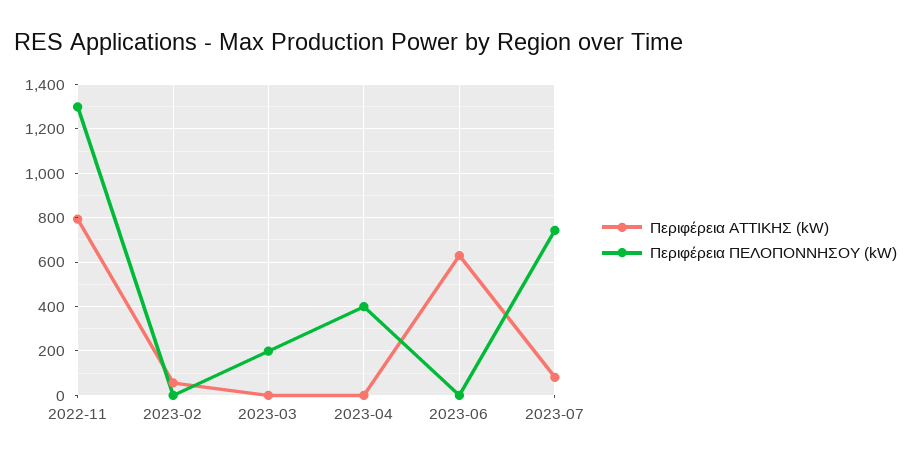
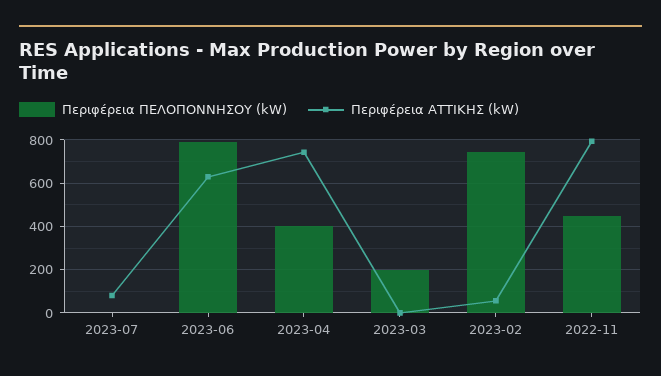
Περιφέρεια ΠΕΛΟΠΟΝΝΗΣΟΥ (kW), 2022-11: 1300 -> 450
Περιφέρεια ΠΕΛΟΠΟΝΝΗΣΟΥ (kW), 2023-02: 0 -> 750
Περιφέρεια ΑΤΤΙΚΗΣ (kW), 2023-04: 0 -> 750
Περιφέρεια ΠΕΛΟΠΟΝΝΗΣΟΥ (kW), 2023-06: 0 -> 800
Περιφέρεια ΠΕΛΟΠΟΝΝΗΣΟΥ (kW), 2023-07: 750 -> 0

